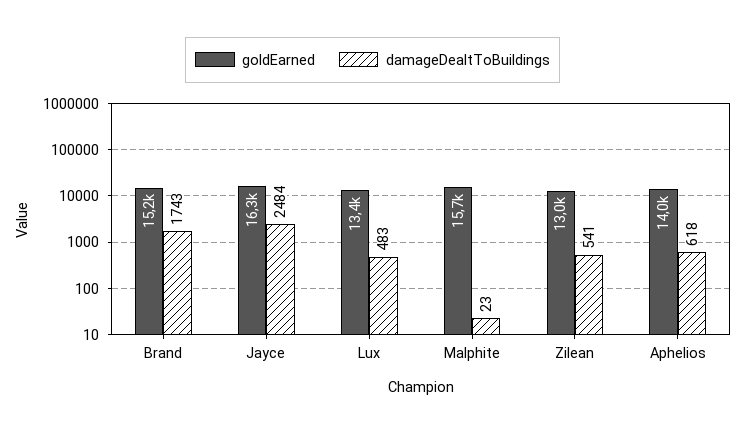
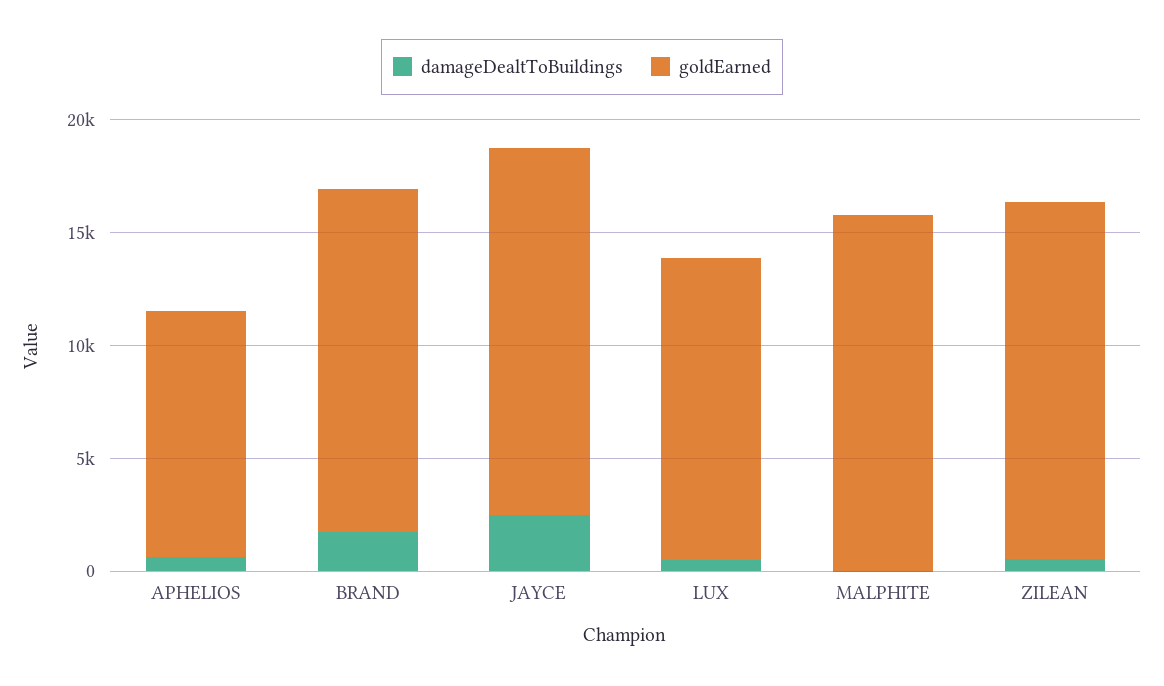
goldEarned, Zilean: 13000 -> 16000
goldEarned, Aphelios: 14000 -> 11000

